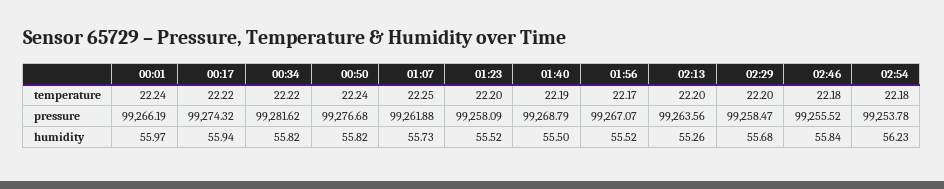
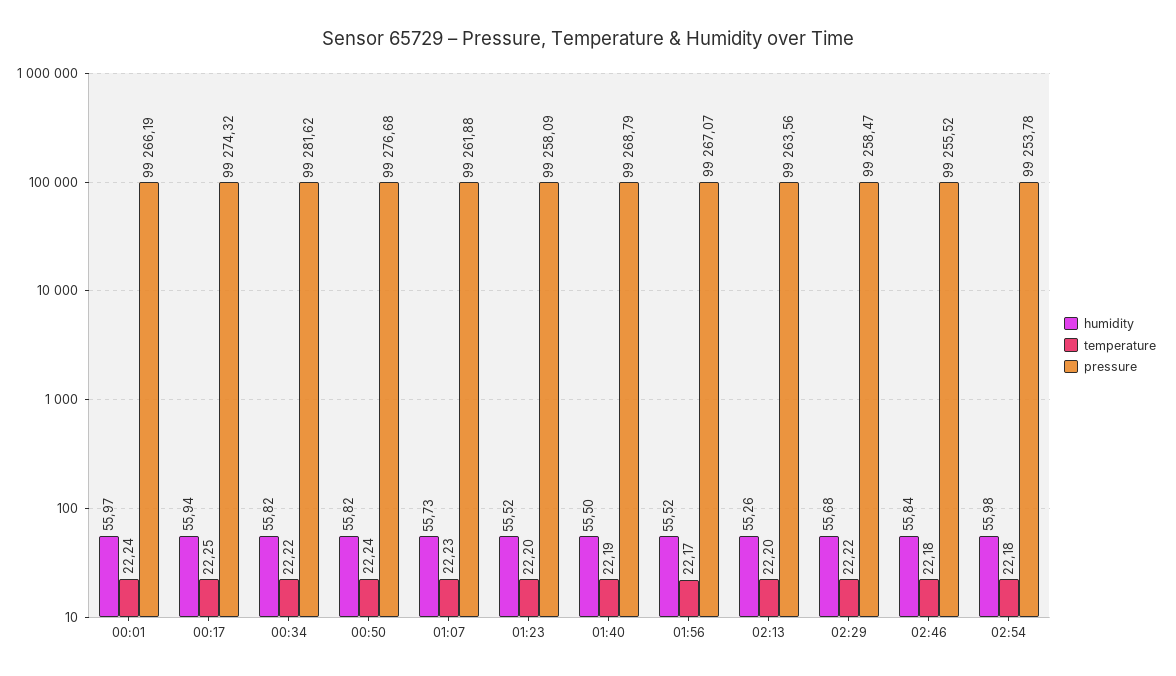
temperature, 00:17: 22.22 -> 22.25
temperature, 01:07: 22.25 -> 22.23
temperature, 02:29: 22.2 -> 22.22
humidity, 02:54: 56.23 -> 55.98

